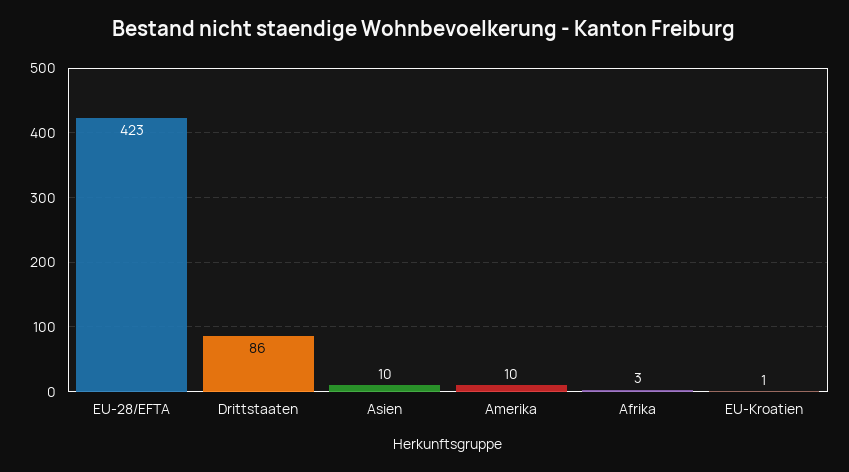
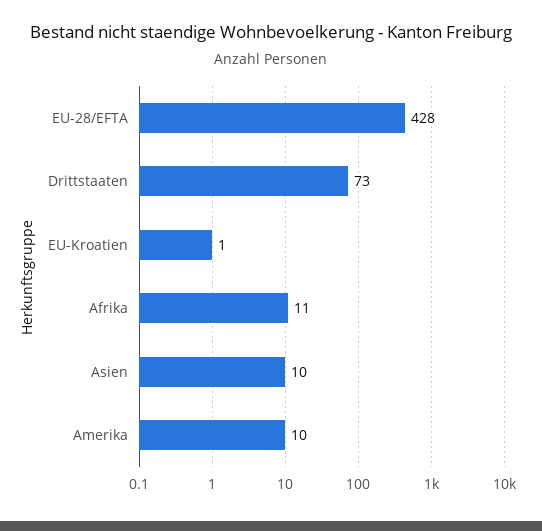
EU-28/EFTA: 423 -> 428
Drittstaaten: 86 -> 73
Afrika: 3 -> 11

